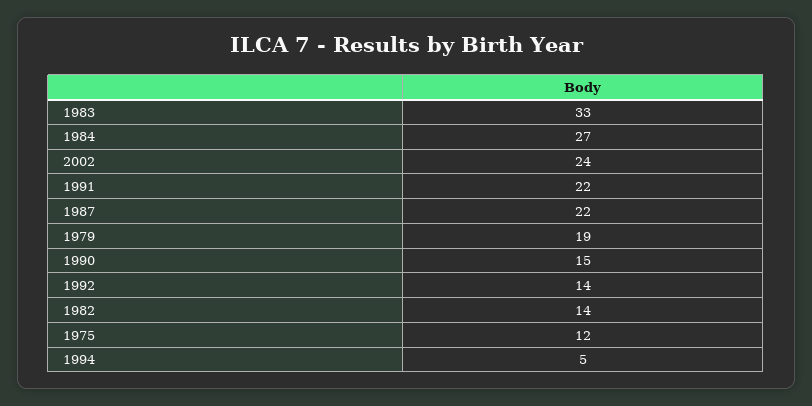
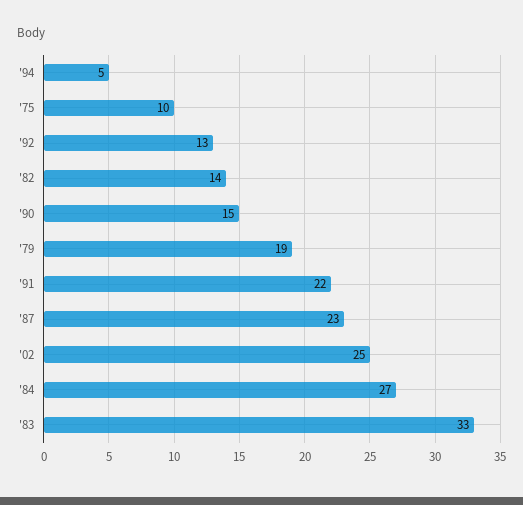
2002: 24 -> 25
1987: 22 -> 23
1992: 14 -> 13
1975: 12 -> 10

